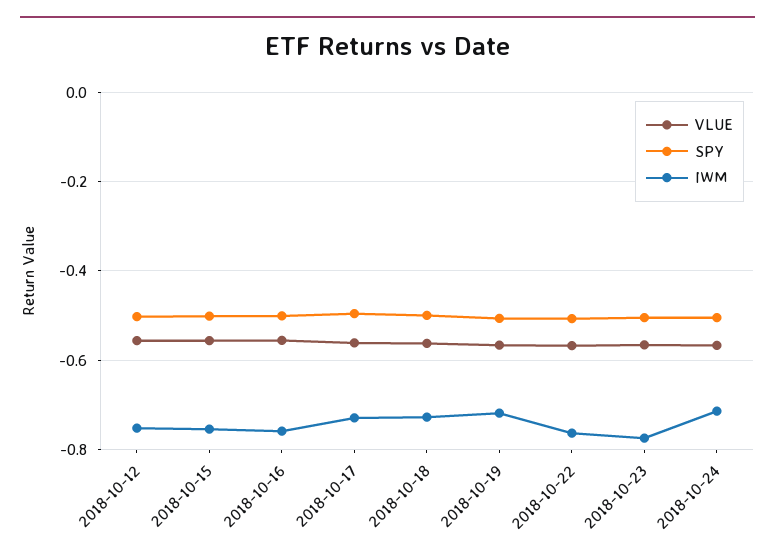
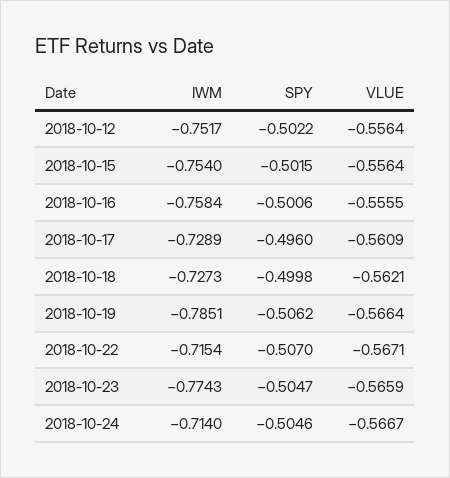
IWM, 2018-10-19: -0.72 -> -0.7851
IWM, 2018-10-22: -0.76 -> -0.7154

